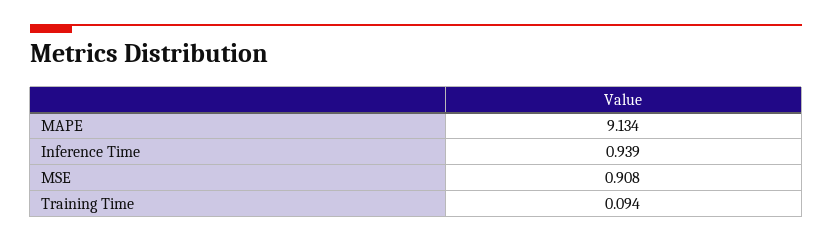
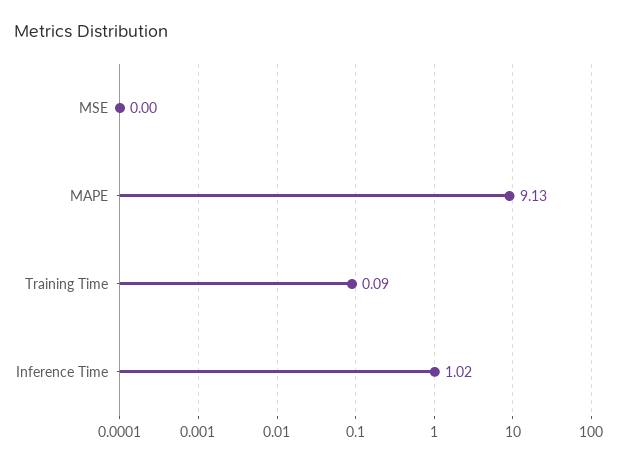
Inference Time: 0.939 -> 1.02
MSE: 0.908 -> 0

